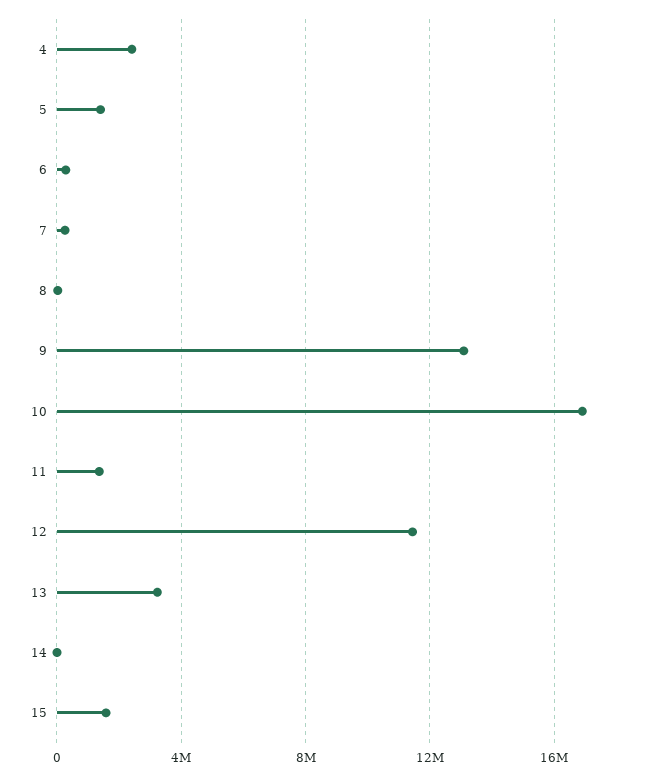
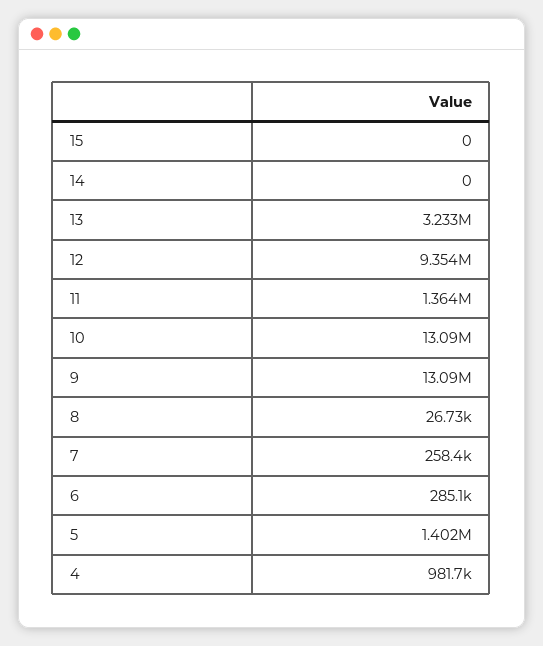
4: 2500000 -> 981700
10: 17000000 -> 13090000
12: 11500000 -> 9354000
15: 1500000 -> 0

